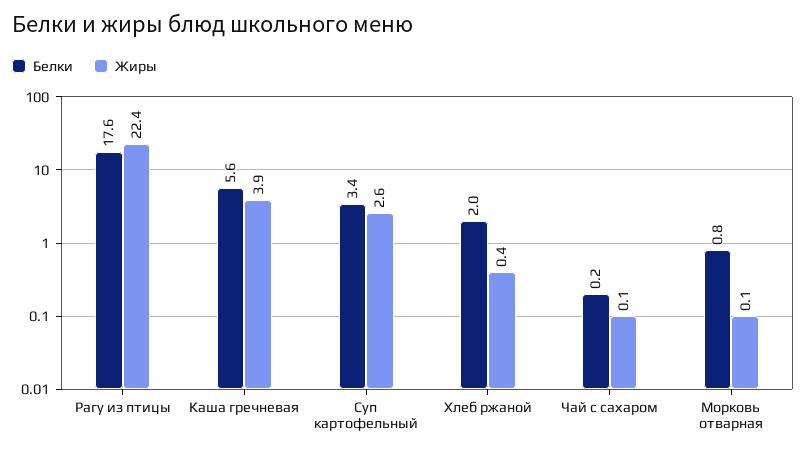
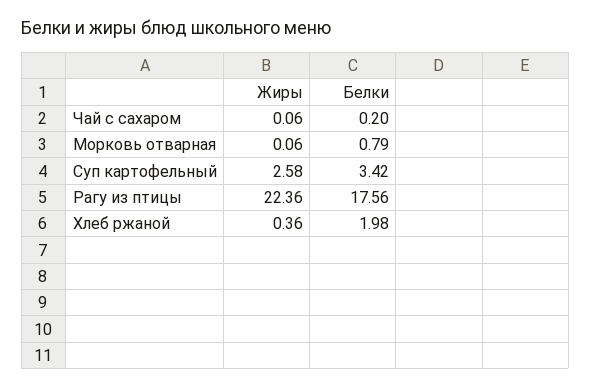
Белки, Каша гречневая: 5.6 -> none
Жиры, Каша гречневая: 3.9 -> none

